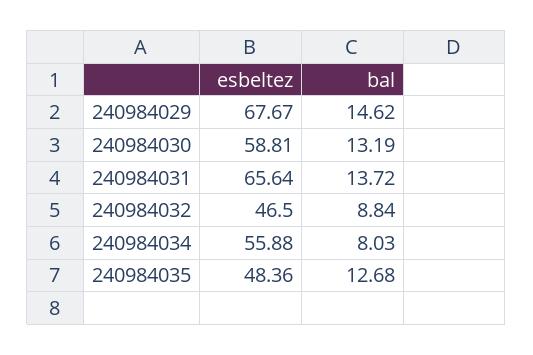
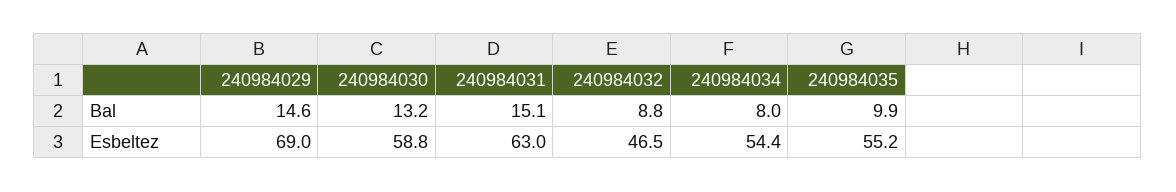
esbeltez, 240984029: 67.67 -> 69
esbeltez, 240984031: 65.64 -> 63
bal, 240984031: 13.72 -> 15.1
esbeltez, 240984034: 55.88 -> 54.4
esbeltez, 240984035: 48.36 -> 55.2
bal, 240984035: 12.68 -> 9.9

